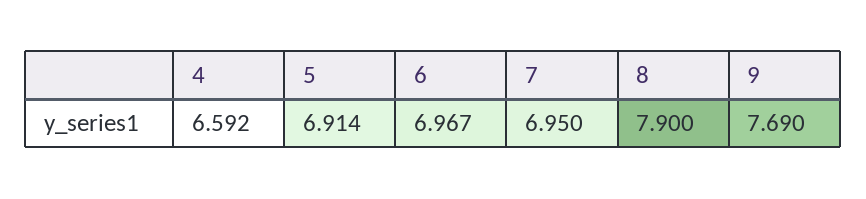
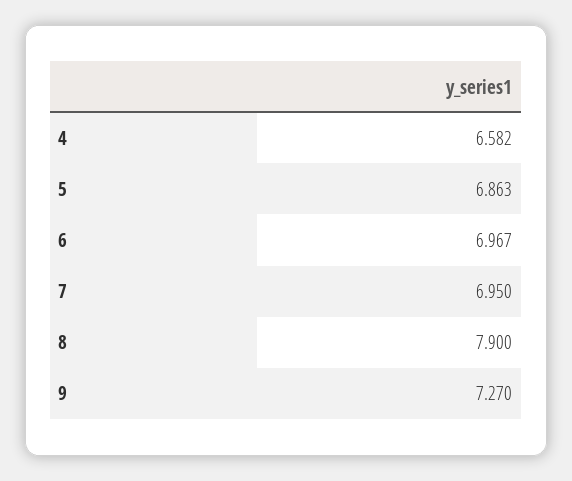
4: 6.592 -> 6.582
5: 6.914 -> 6.863
9: 7.69 -> 7.27

